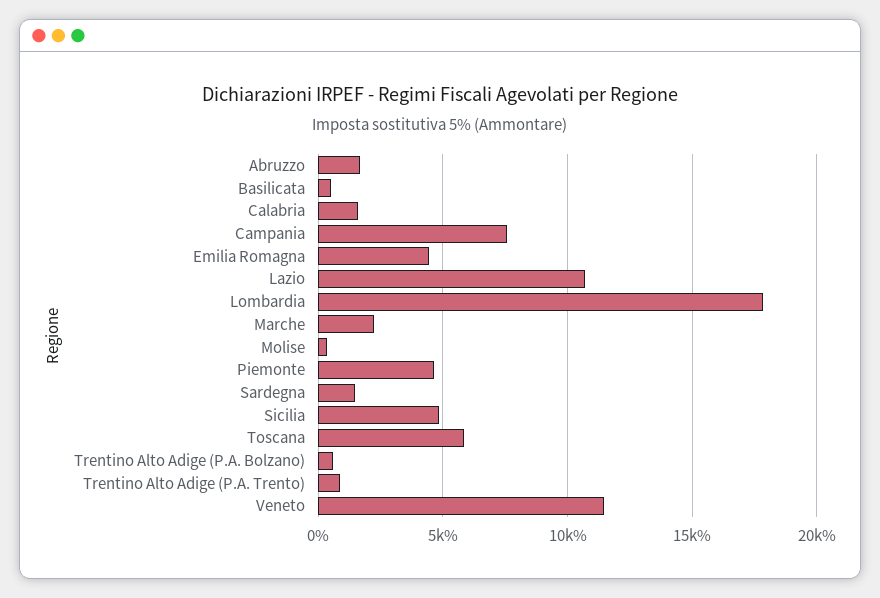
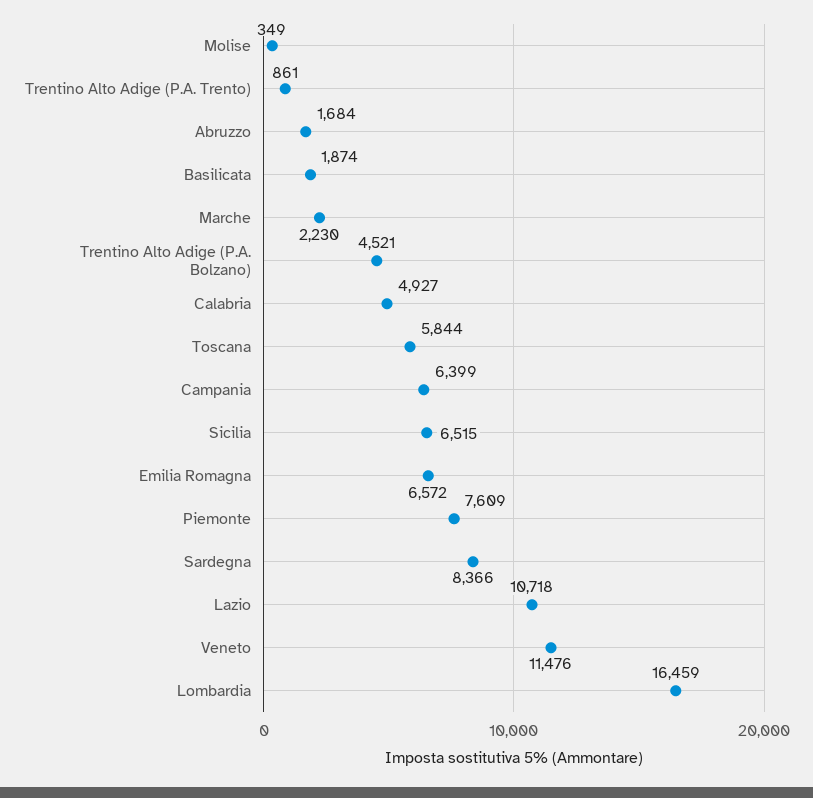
Basilicata: 500 -> 1874
Calabria: 1500 -> 4927
Campania: 7500 -> 6399
Emilia Romagna: 4500 -> 6572
Lombardia: 18000 -> 16459
Piemonte: 4500 -> 7609
Sardegna: 1500 -> 8366
Sicilia: 5000 -> 6515
Trentino Alto Adige (P.A. Bolzano): 500 -> 4521

